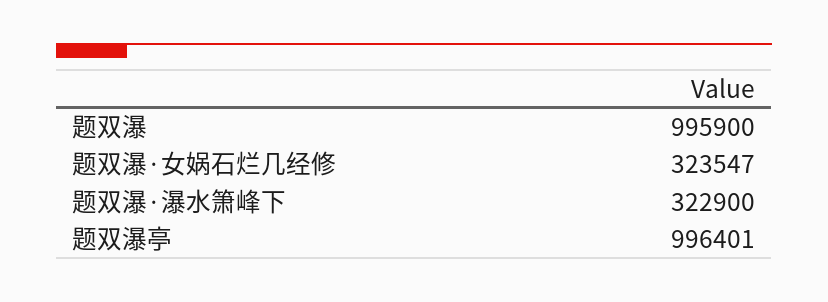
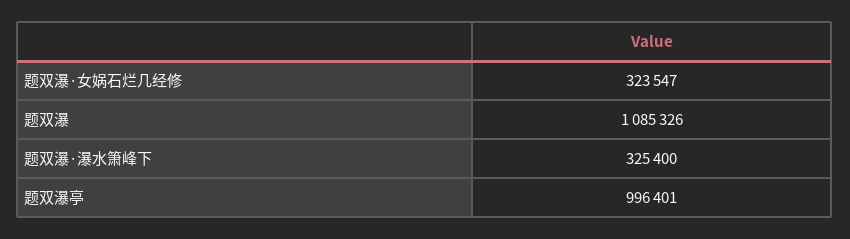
题双瀑: 995900 -> 1085326
题双瀑·瀑水箫峰下: 322900 -> 325400

